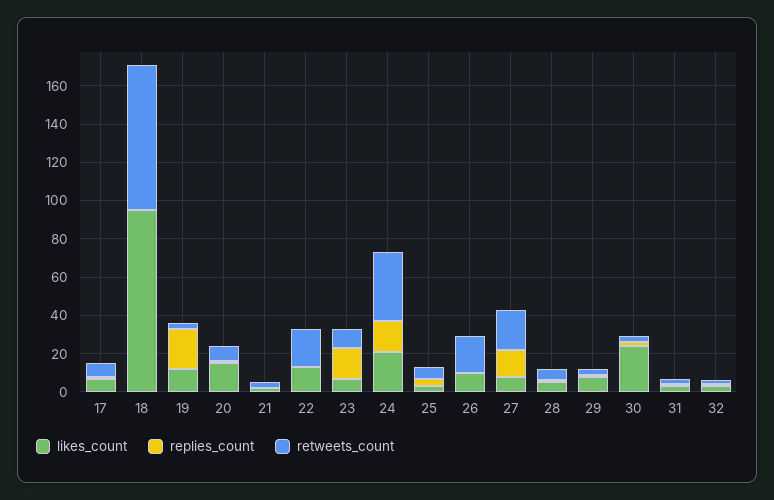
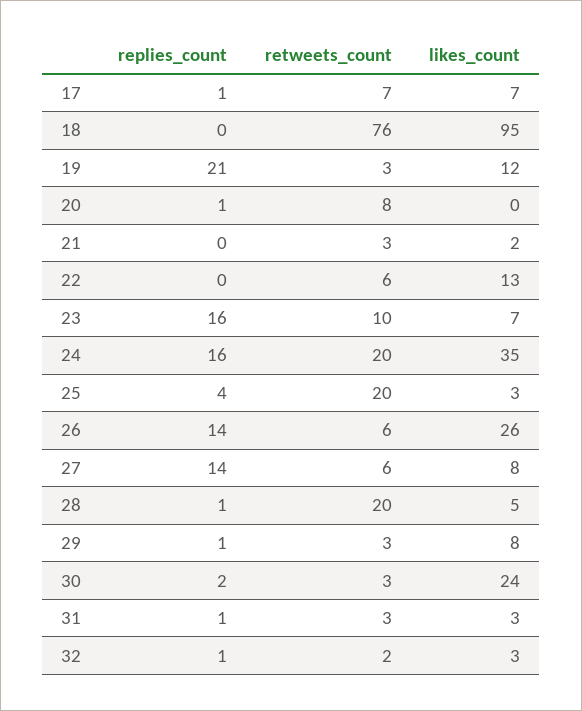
likes_count, 20: 15 -> 0
retweets_count, 22: 20 -> 6
likes_count, 24: 20 -> 35
retweets_count, 24: 35 -> 20
retweets_count, 25: 5 -> 20
likes_count, 26: 10 -> 26
replies_count, 26: 0 -> 14
retweets_count, 26: 20 -> 6
retweets_count, 27: 20 -> 6
retweets_count, 28: 5 -> 20

